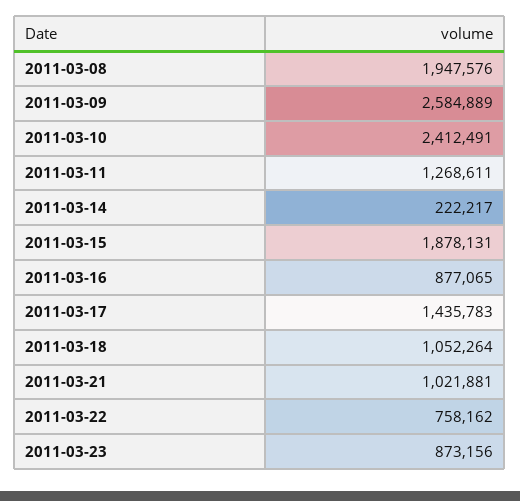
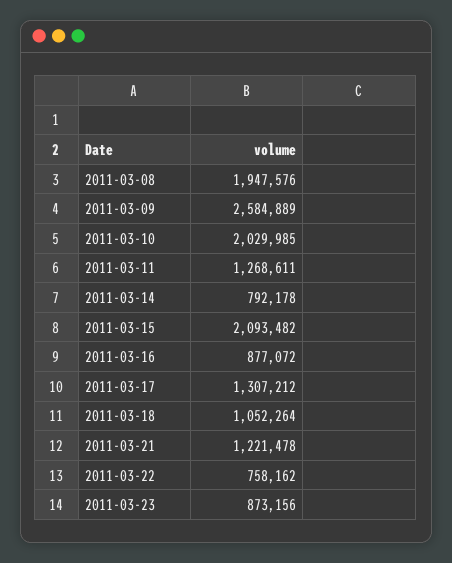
2011-03-10: 2412491 -> 2029985
2011-03-14: 222217 -> 792178
2011-03-15: 1878131 -> 2093482
2011-03-16: 877065 -> 877072
2011-03-17: 1435783 -> 1307212
2011-03-21: 1021881 -> 1221478

